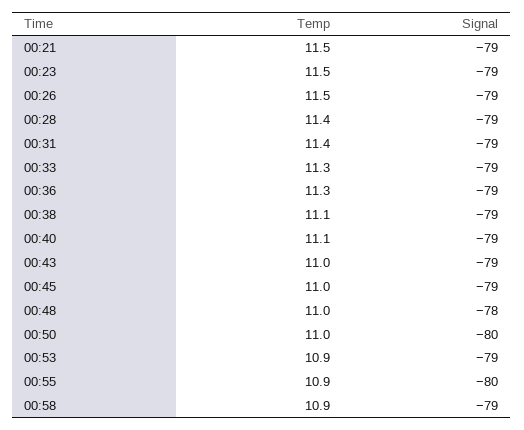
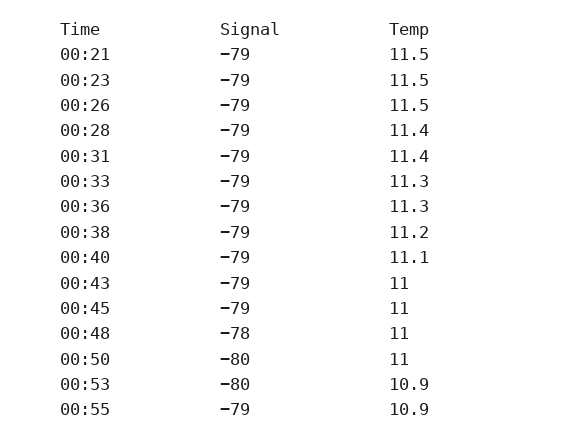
Temp, 00:38: 11.1 -> 11.2
Signal, 00:53: -79 -> -80
Signal, 00:55: -80 -> -79
Temp, 00:58: 10.9 -> none
Signal, 00:58: -79 -> none

